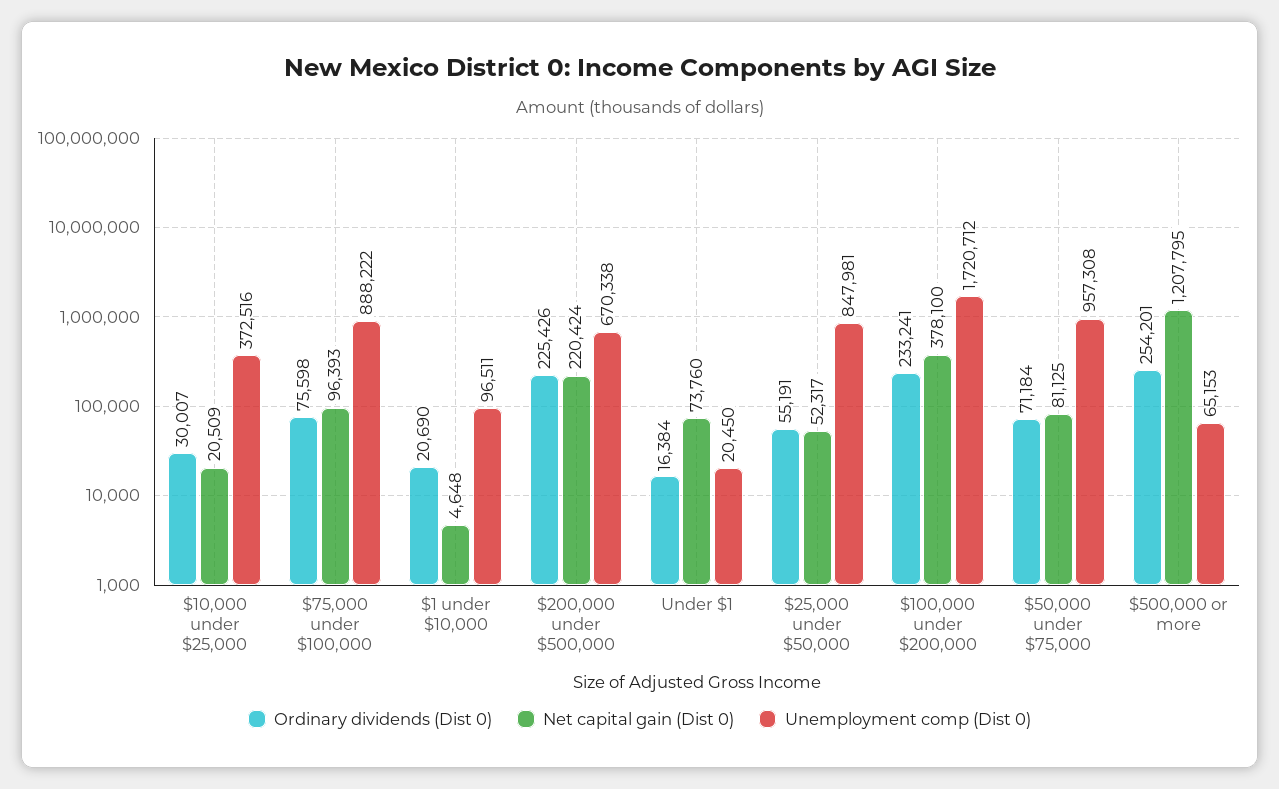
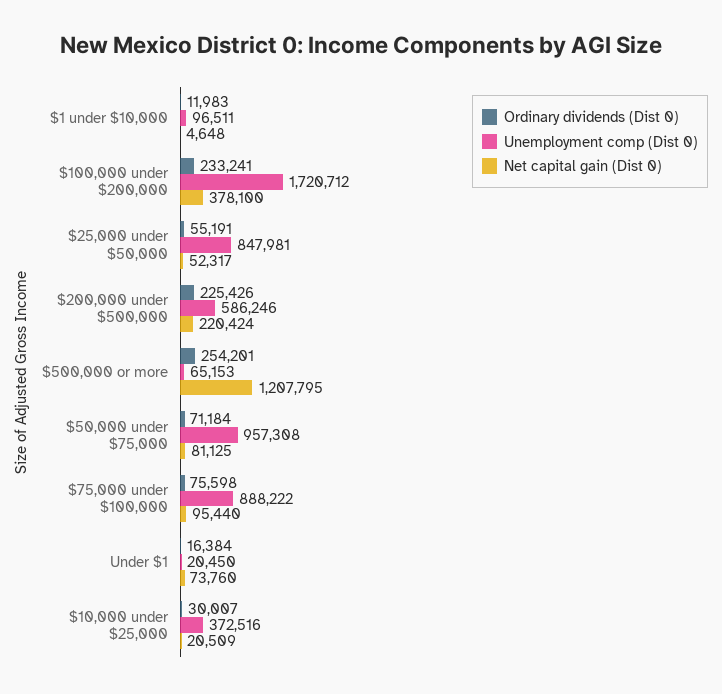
Net capital gain (Dist 0), $75,000 under $100,000: 96393 -> 95440
Ordinary dividends (Dist 0), $1 under $10,000: 20690 -> 11983
Unemployment comp (Dist 0), $200,000 under $500,000: 670338 -> 586246

